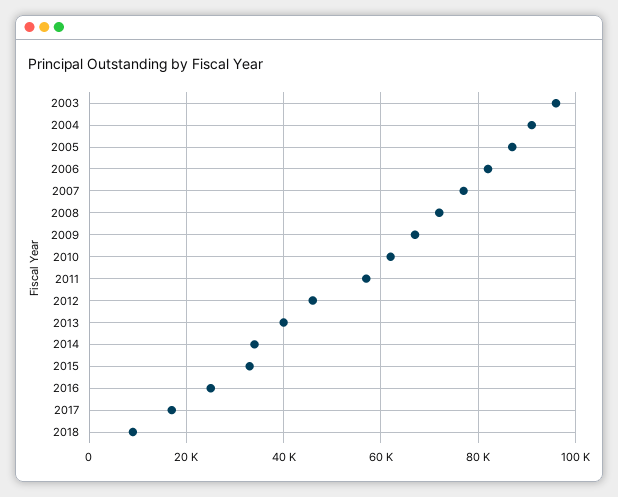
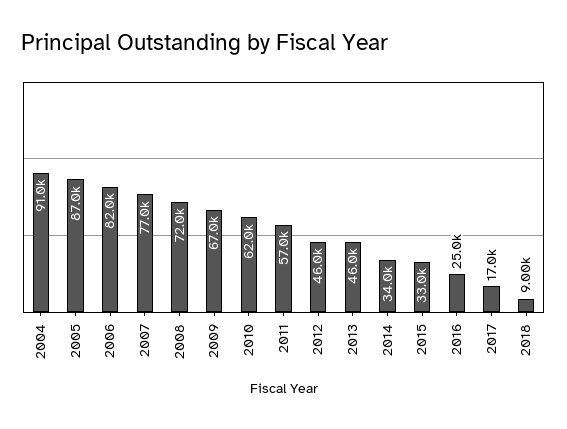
2003: 96000 -> none
2013: 40000 -> 46000

